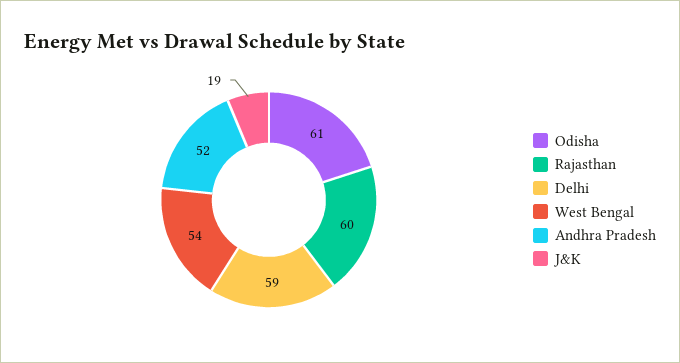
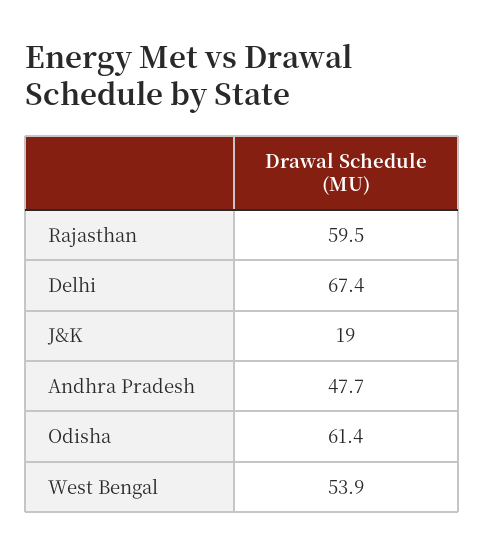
Delhi: 59 -> 67.4
Andhra Pradesh: 52 -> 47.7

